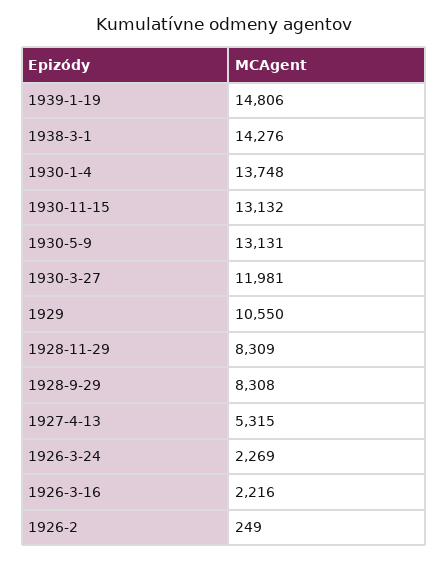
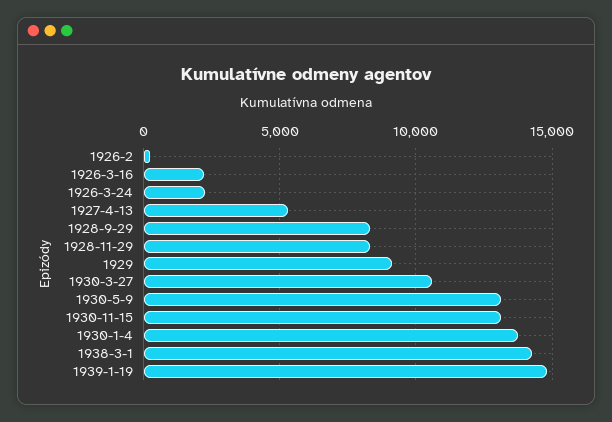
1930-3-27: 11981 -> 10500
1929: 10550 -> 9000

